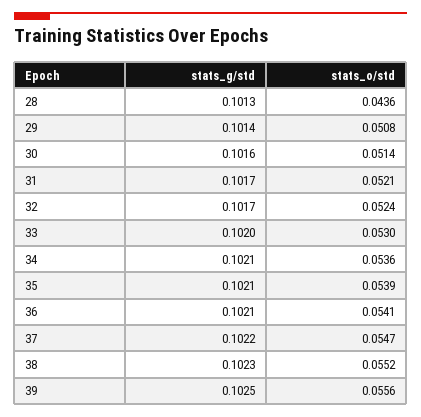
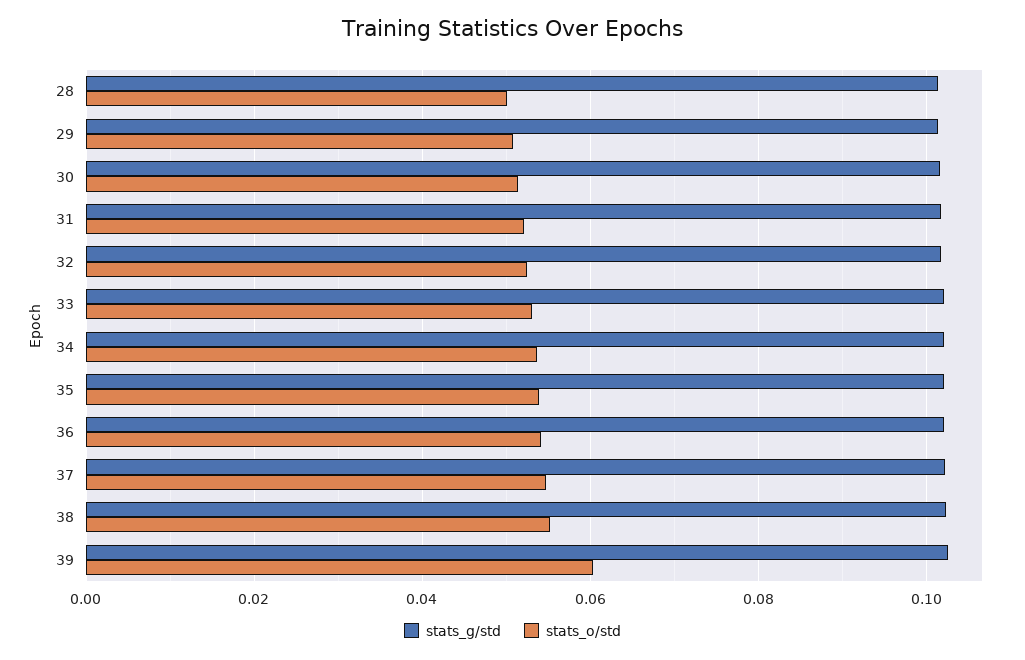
stats_o/std, 28: 0.0436 -> 0.05
stats_o/std, 39: 0.0556 -> 0.06

